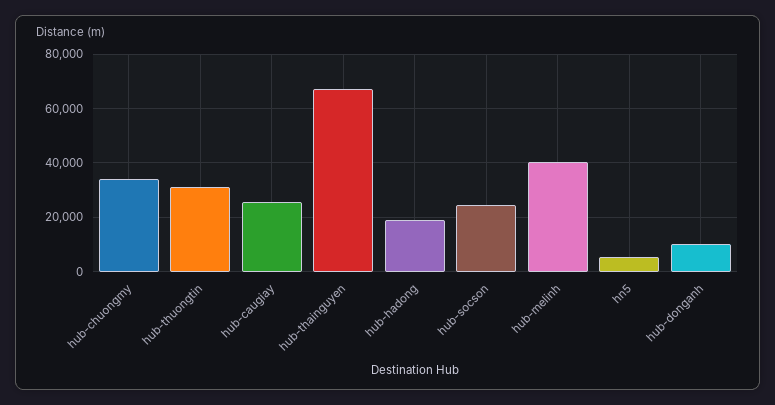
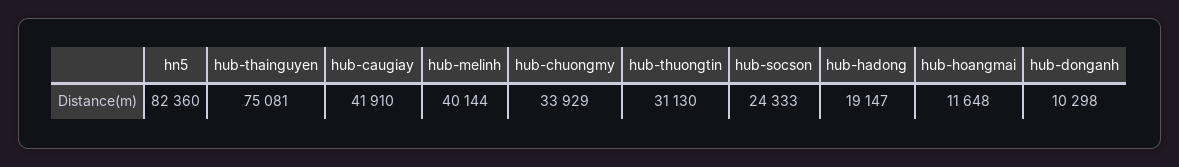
hub-caugiay: 25000 -> 41910
hub-thainguyen: 67500 -> 75081
hn5: 5000 -> 82360
hub-hoangmai: none -> 11648

